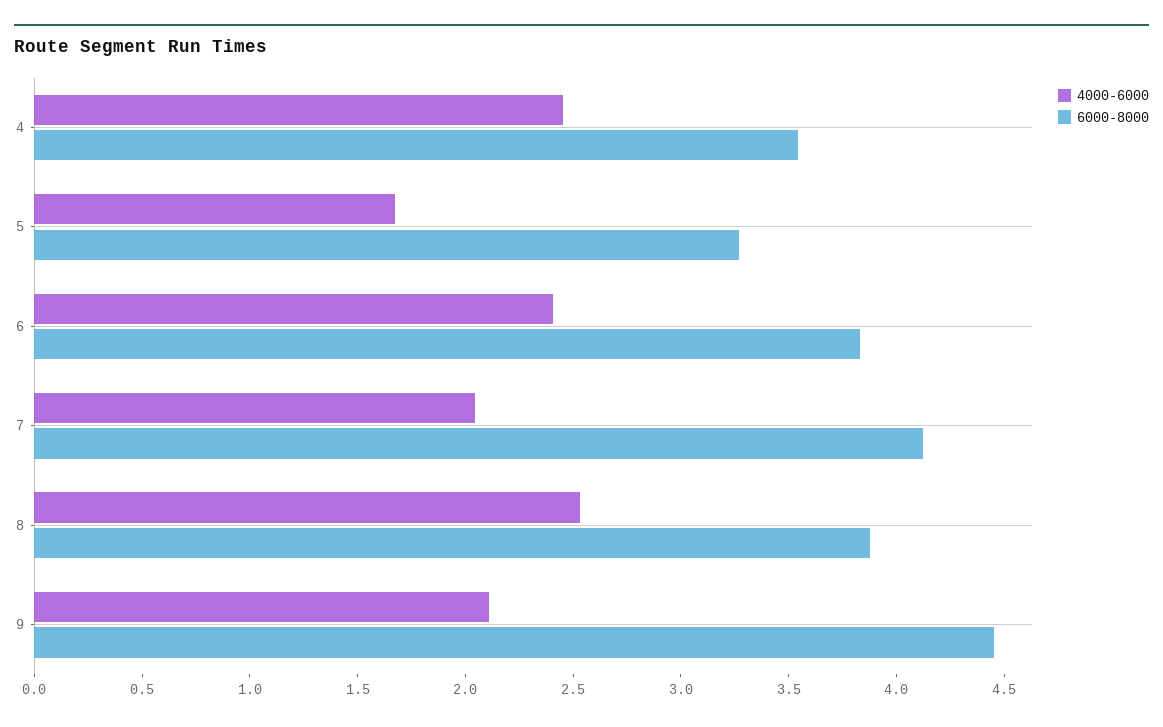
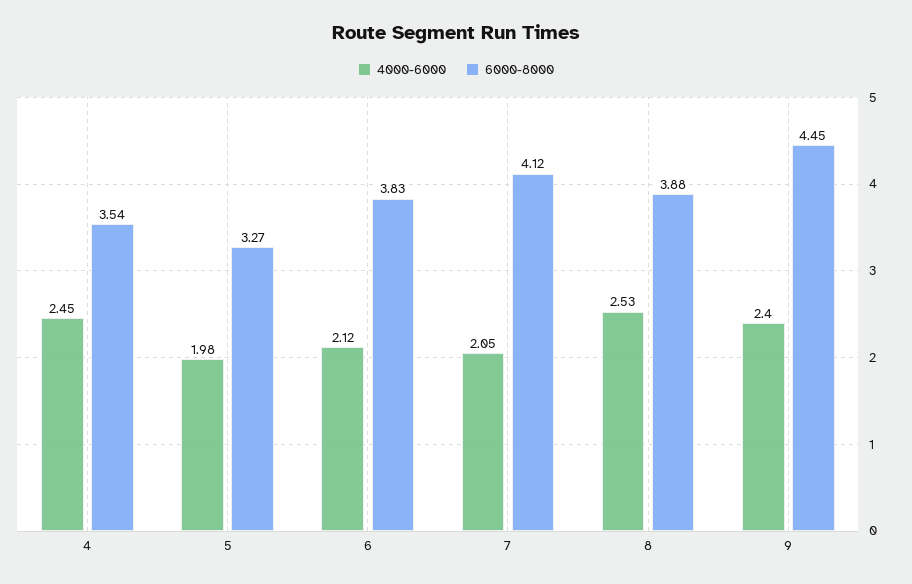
4000-6000, 5: 1.7 -> 1.98
4000-6000, 6: 2.4 -> 2.12
4000-6000, 9: 2.1 -> 2.4

